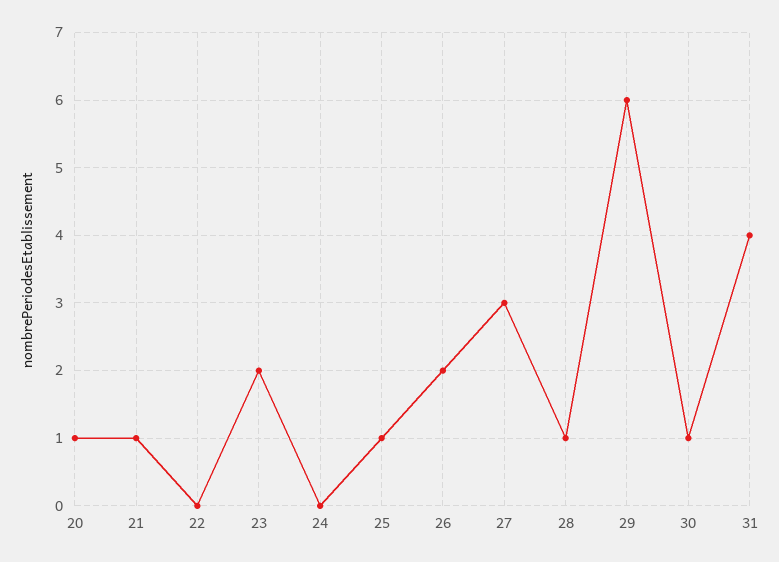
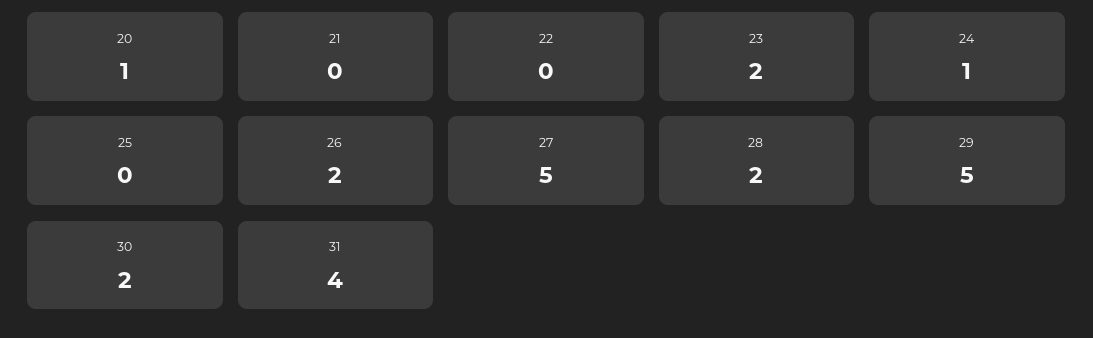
21: 1 -> 0
24: 0 -> 1
25: 1 -> 0
27: 3 -> 5
28: 1 -> 2
29: 6 -> 5
30: 1 -> 2

